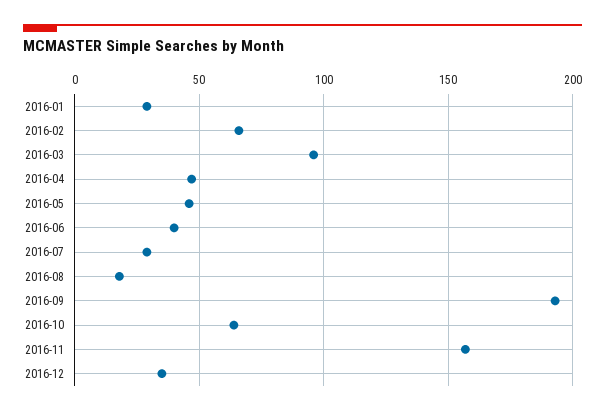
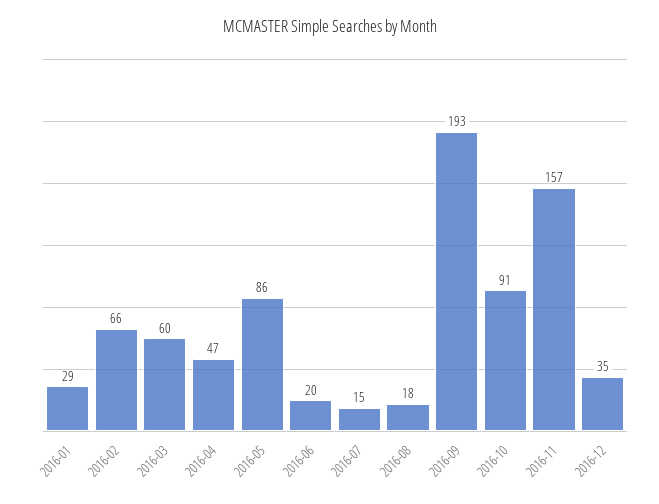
2016-03: 95 -> 60
2016-05: 45 -> 86
2016-06: 40 -> 20
2016-07: 30 -> 15
2016-10: 65 -> 91

